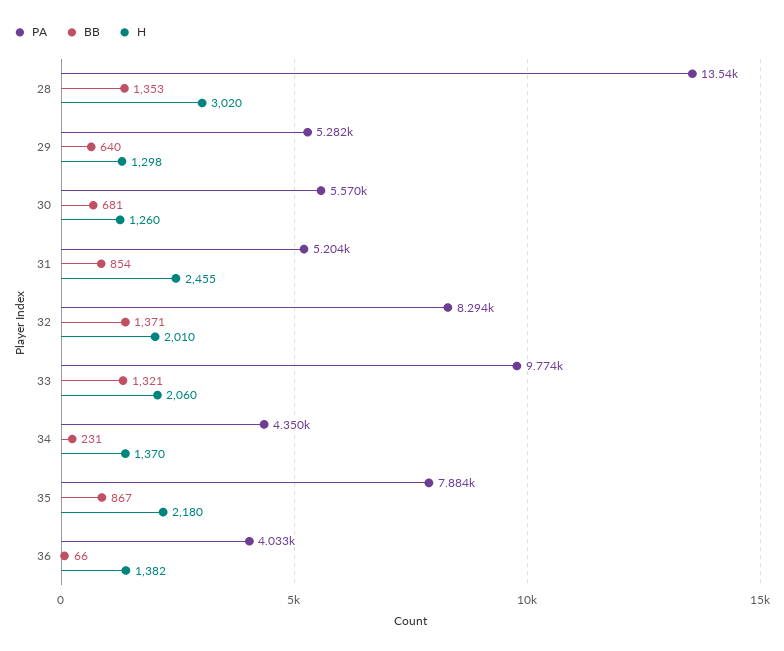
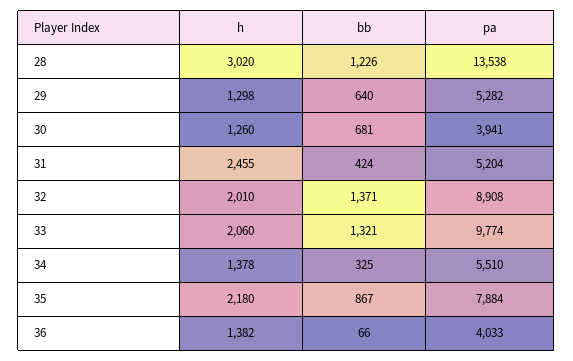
BB, 28: 1353 -> 1226
PA, 30: 5570 -> 3941
BB, 31: 854 -> 424
PA, 32: 8294 -> 8908
PA, 34: 4350 -> 5510
BB, 34: 231 -> 325
H, 34: 1370 -> 1378

